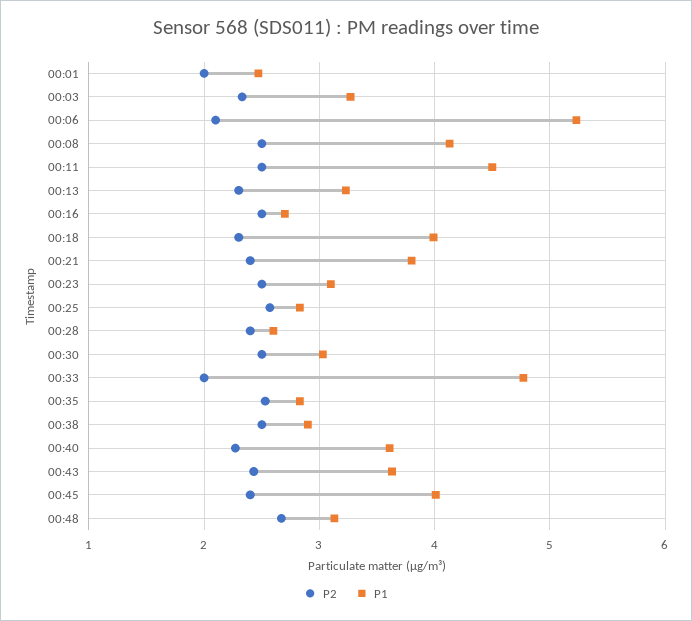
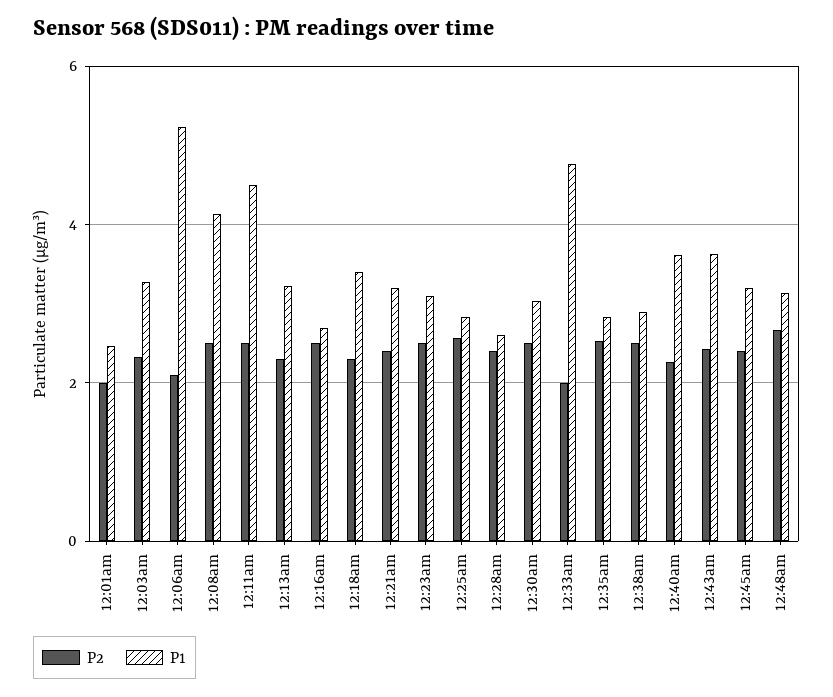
P1, 00:18: 4 -> 3.4
P1, 00:21: 3.8 -> 3.2
P1, 00:45: 4 -> 3.2

